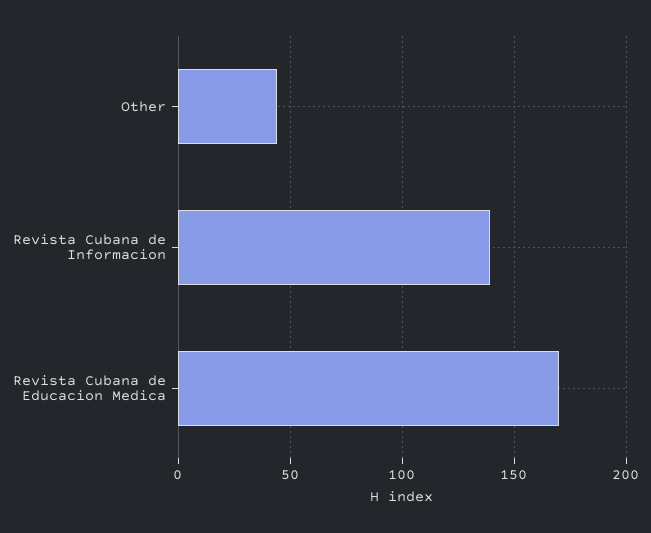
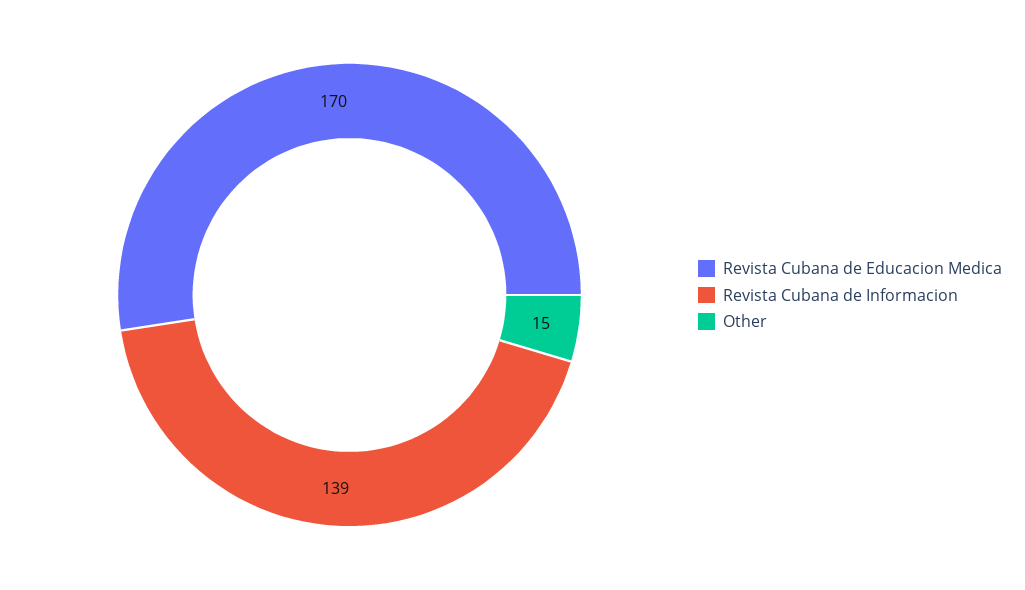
Other: 45 -> 15

